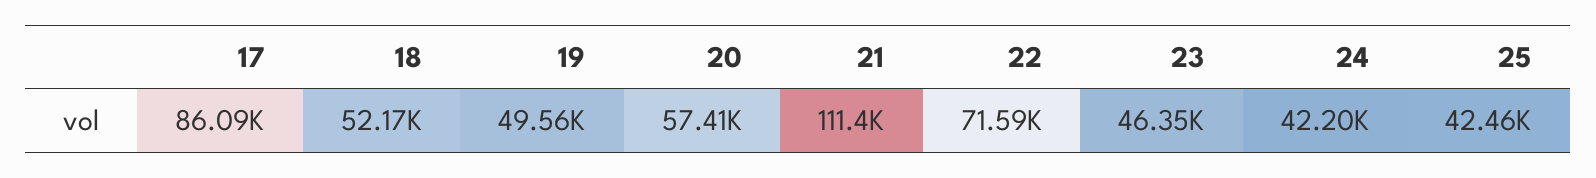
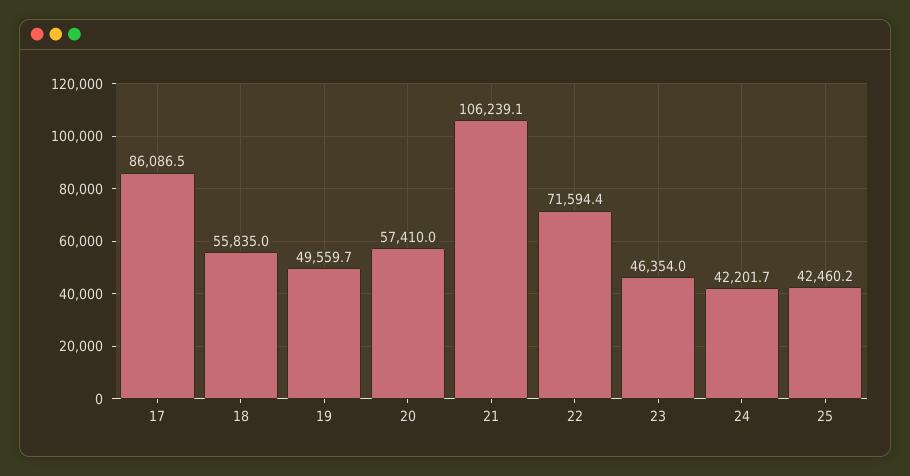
18: 52170 -> 55835
21: 111400 -> 106239.1

